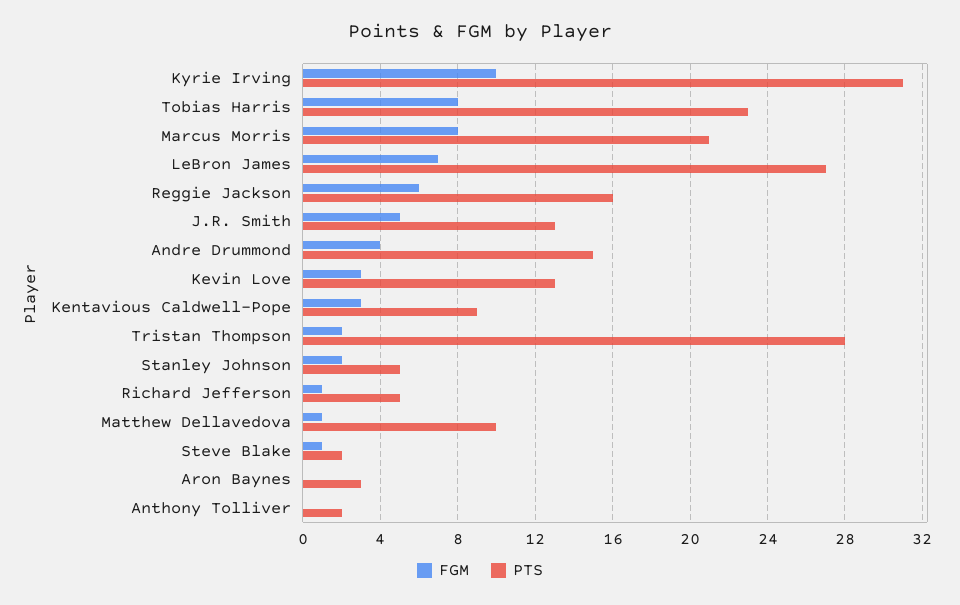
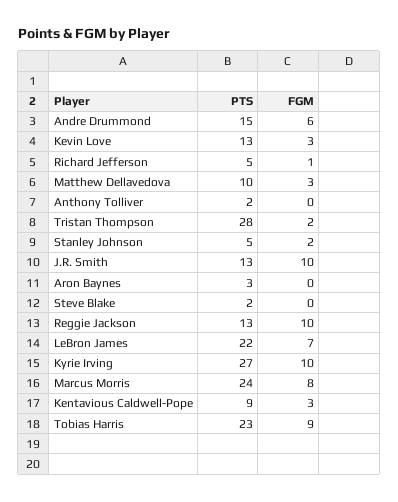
PTS, Kyrie Irving: 31 -> 27
FGM, Tobias Harris: 8 -> 9
PTS, Marcus Morris: 21 -> 24
PTS, LeBron James: 27 -> 22
FGM, Reggie Jackson: 6 -> 10
PTS, Reggie Jackson: 16 -> 13
FGM, J.R. Smith: 5 -> 10
FGM, Andre Drummond: 4 -> 6
FGM, Matthew Dellavedova: 1 -> 3
FGM, Steve Blake: 1 -> 0

